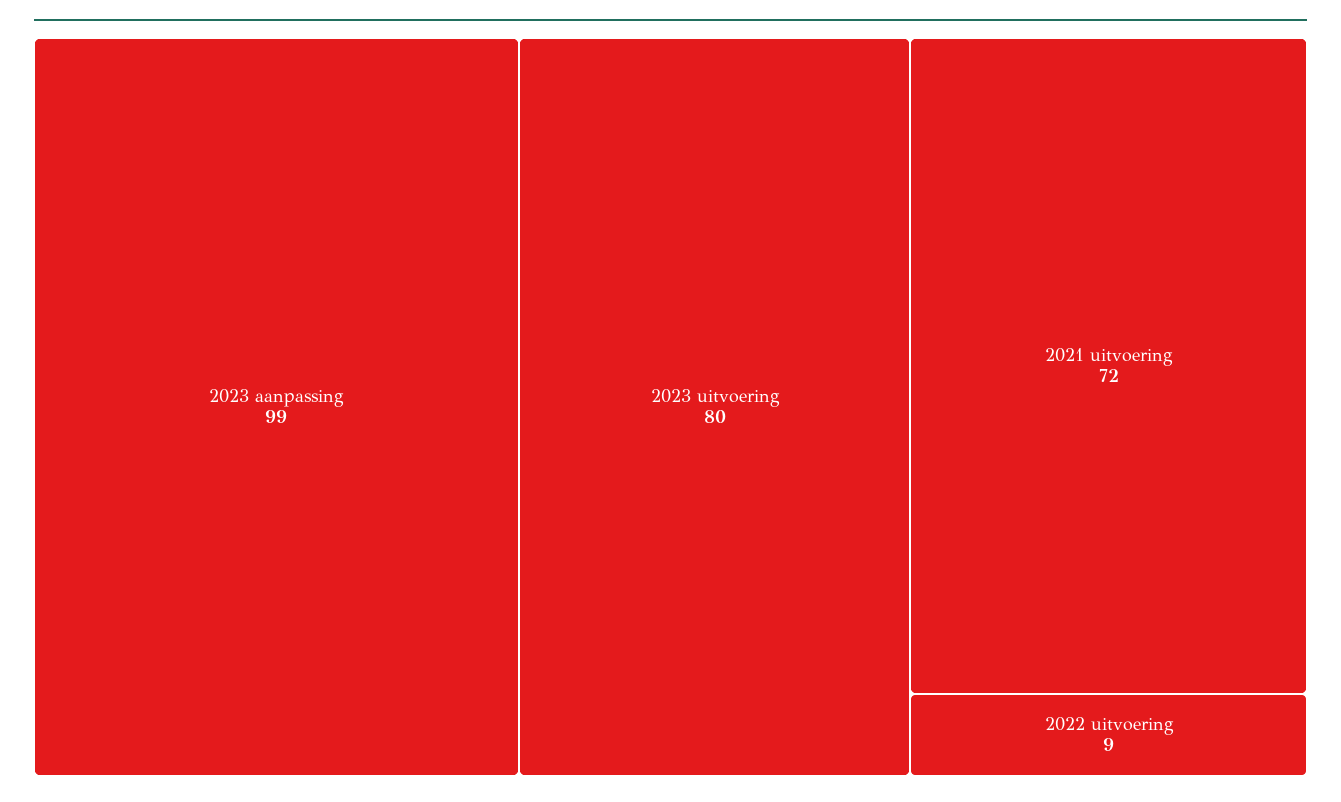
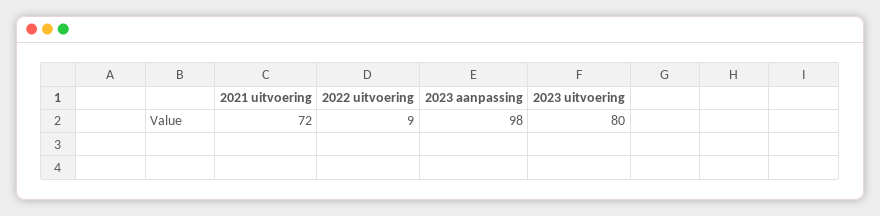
2023 aanpassing: 99 -> 98

